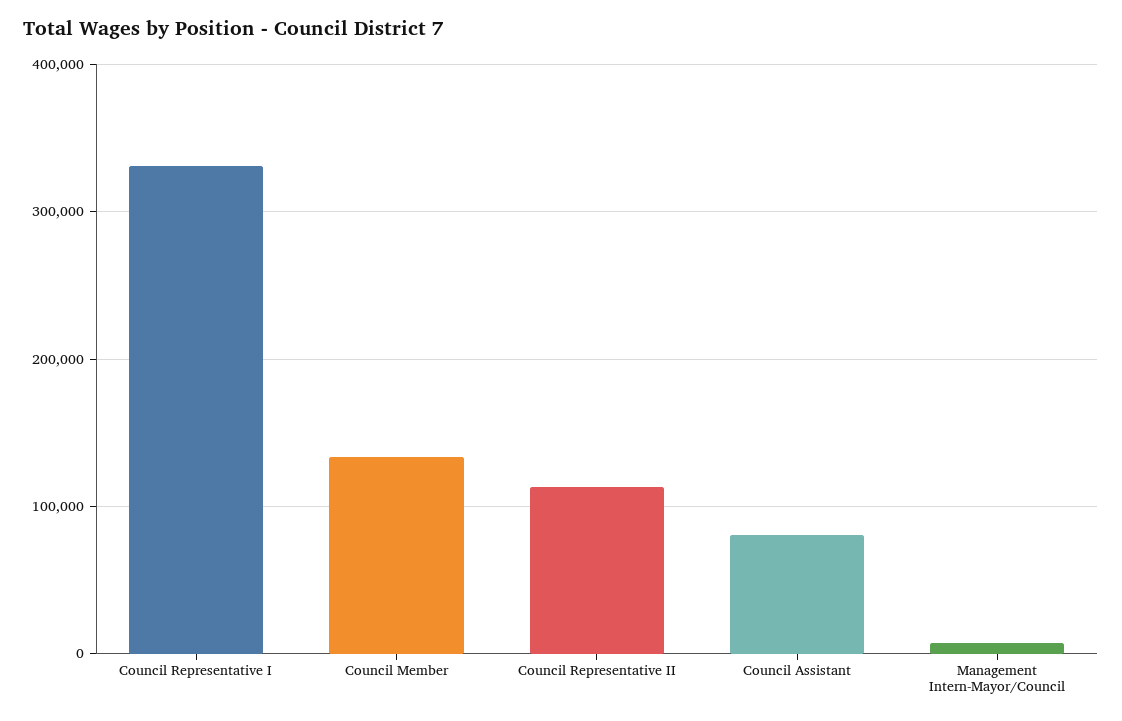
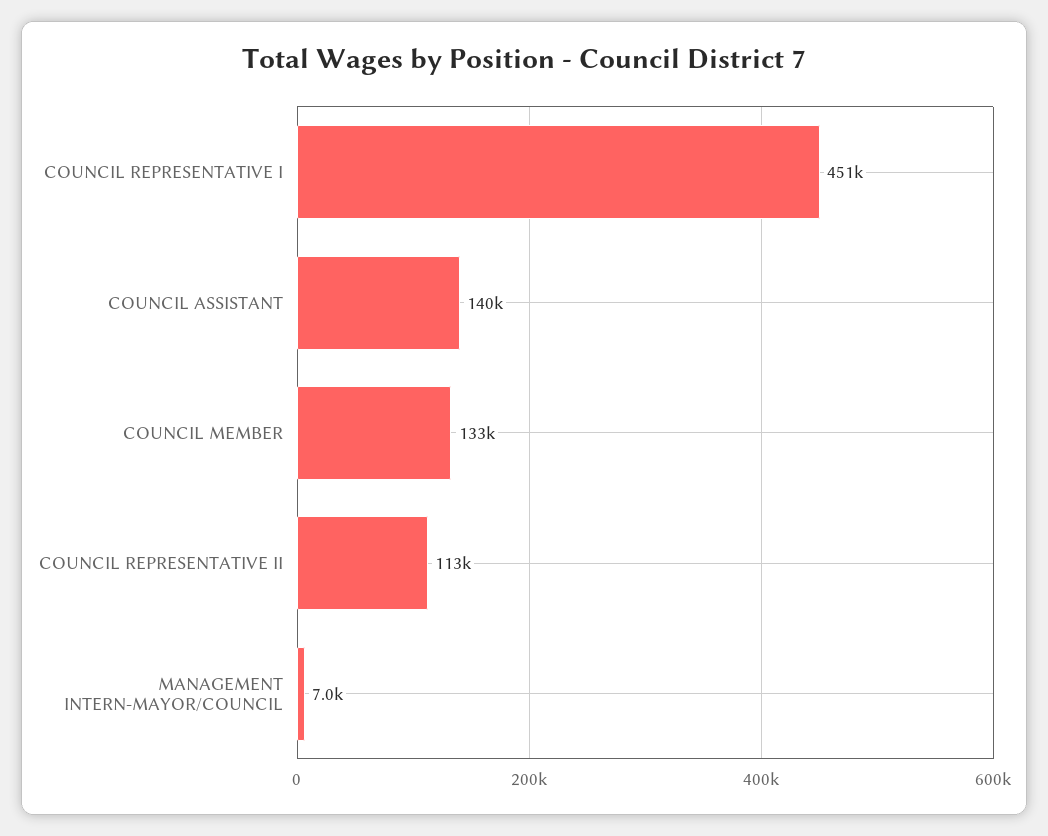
Council Representative I: 330000 -> 451000
Council Assistant: 80000 -> 140000

